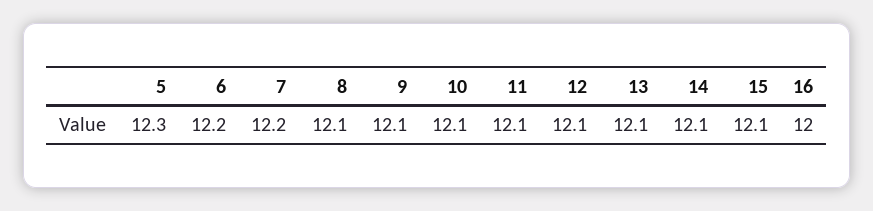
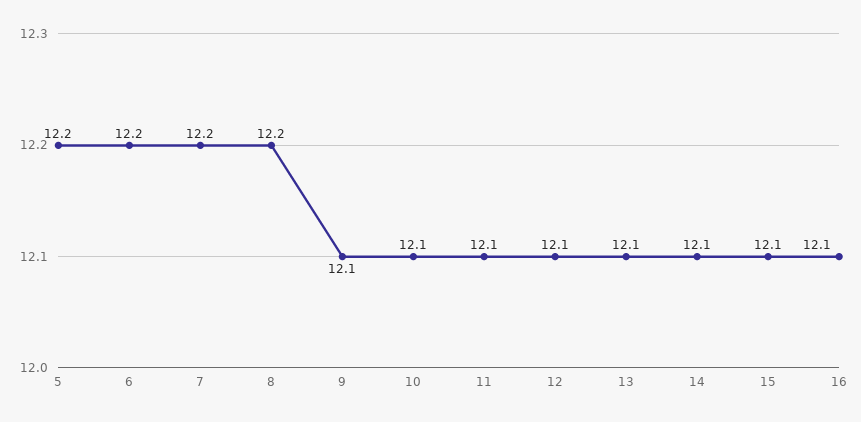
5: 12.3 -> 12.2
8: 12.1 -> 12.2
16: 12 -> 12.1

